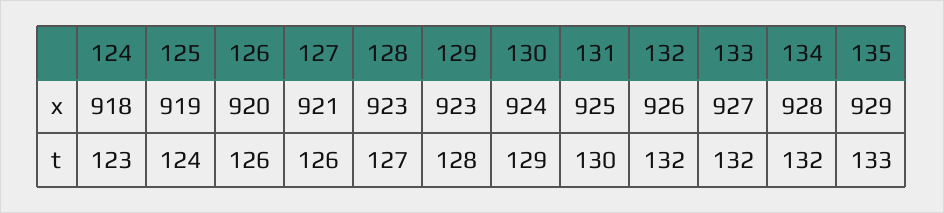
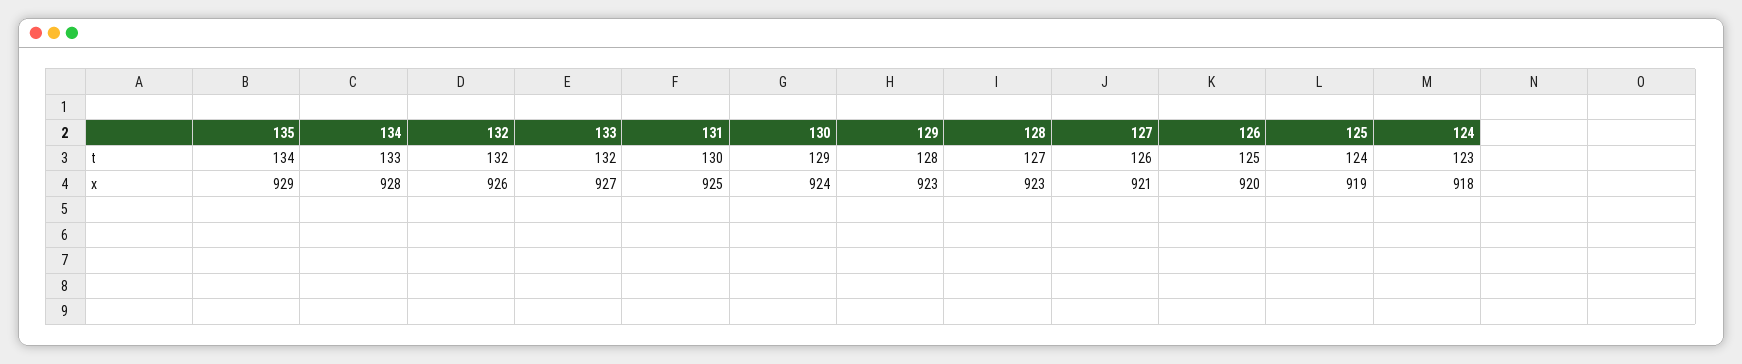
126, t: 126 -> 125
134, t: 132 -> 133
135, t: 133 -> 134

